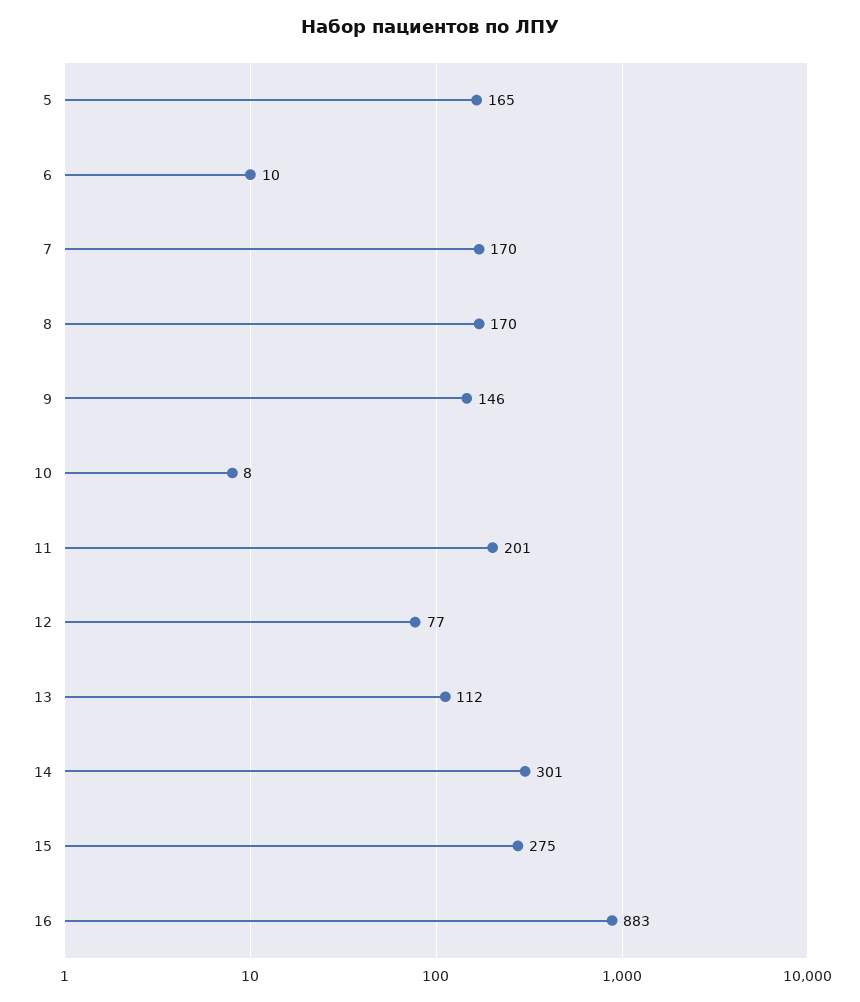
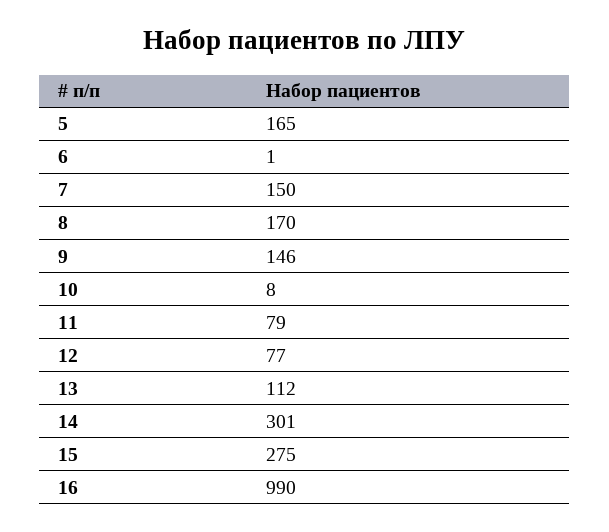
6: 10 -> 1
7: 170 -> 150
11: 201 -> 79
16: 883 -> 990

